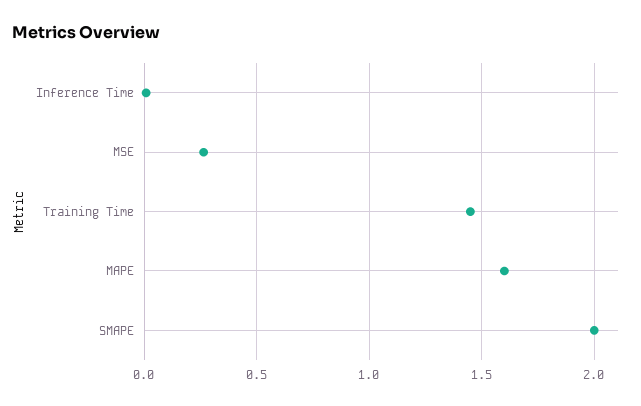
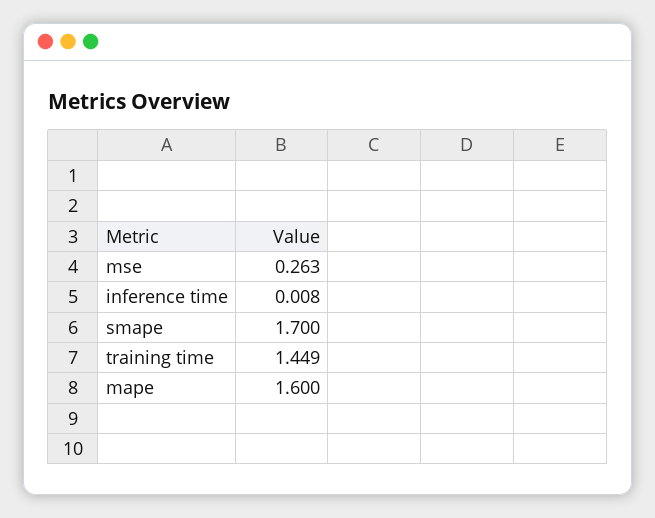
SMAPE: 2 -> 1.7

